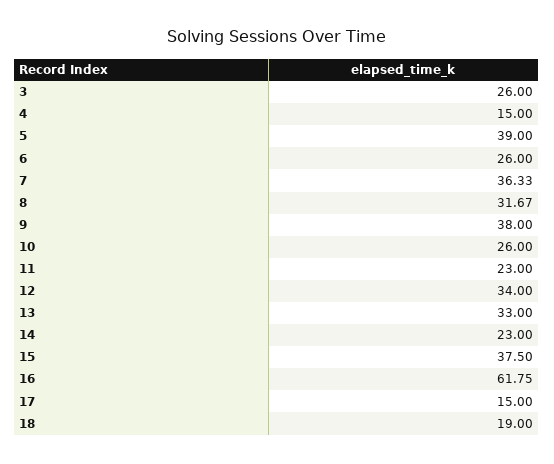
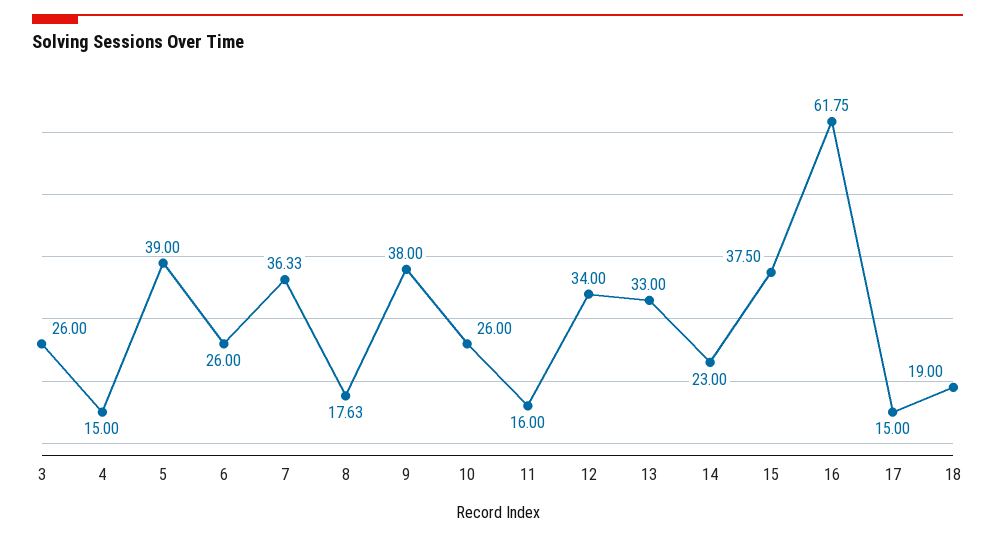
8: 31.67 -> 17.63
11: 23 -> 16

